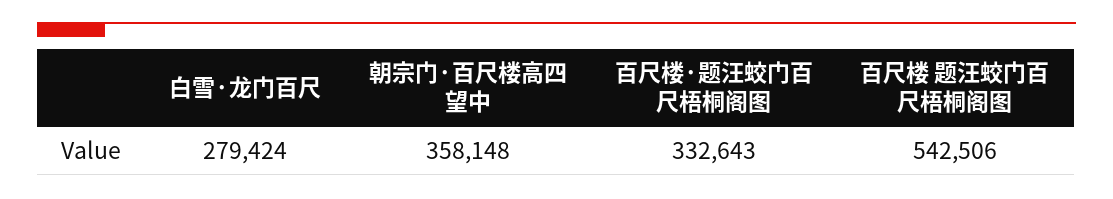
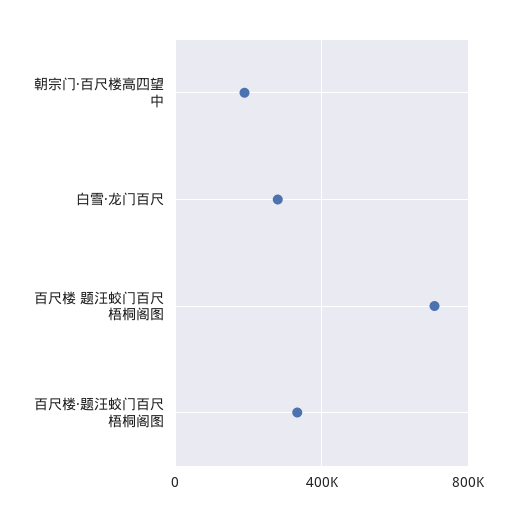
朝宗门·百尺楼高四望中: 358148 -> 200000
百尺楼 题汪蛟门百尺梧桐阁图: 542506 -> 700000

